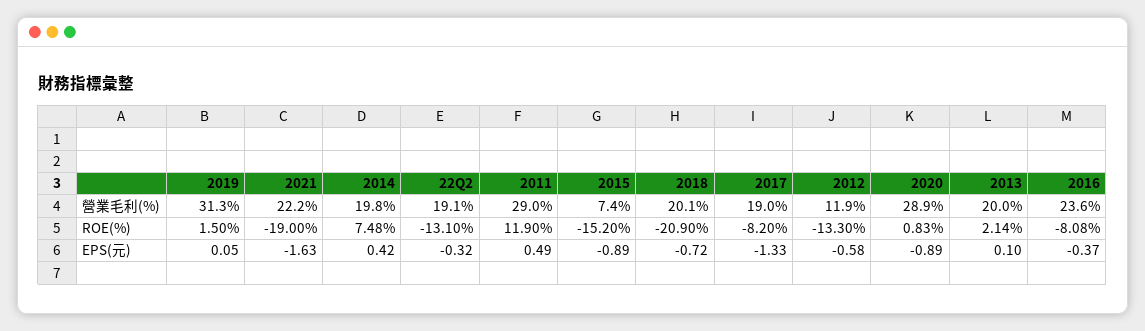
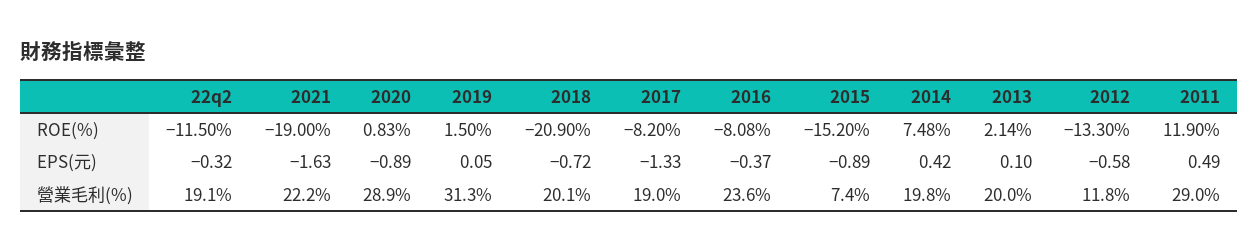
2012, 營業毛利(%): 11.9 -> 11.8
22Q2, ROE(%): -13.1 -> -11.5

